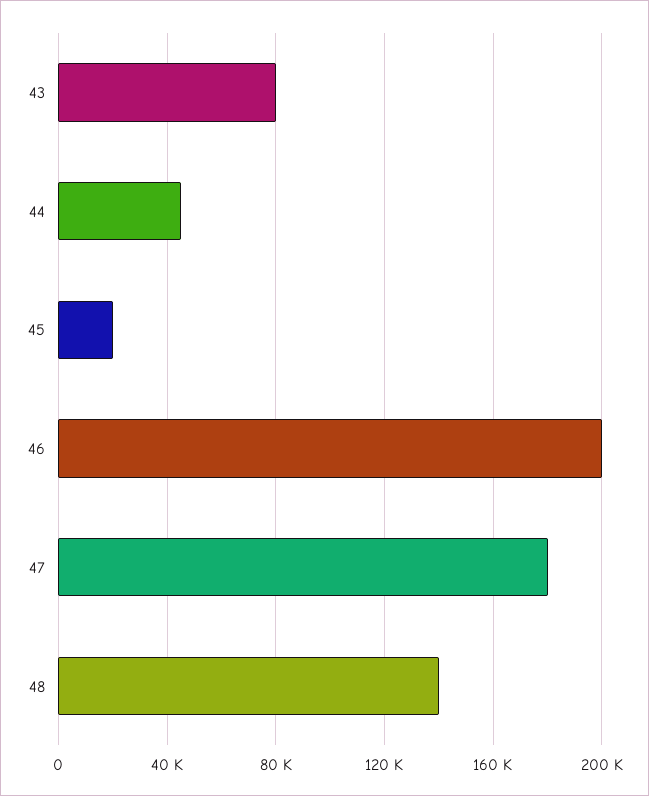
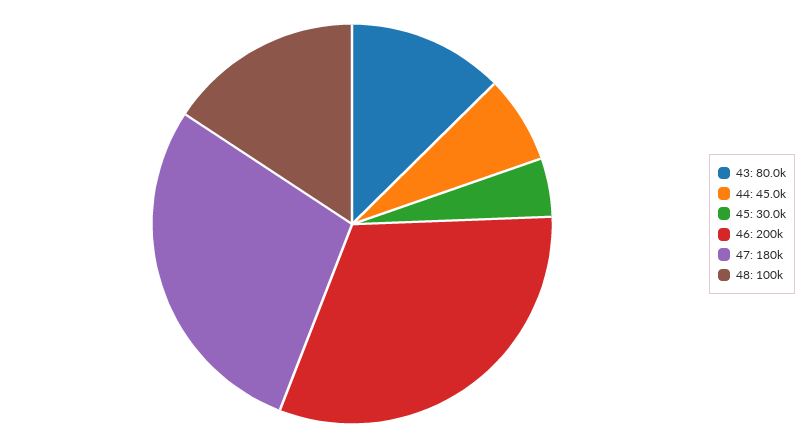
45: 20000 -> 30000
48: 140000 -> 100000

